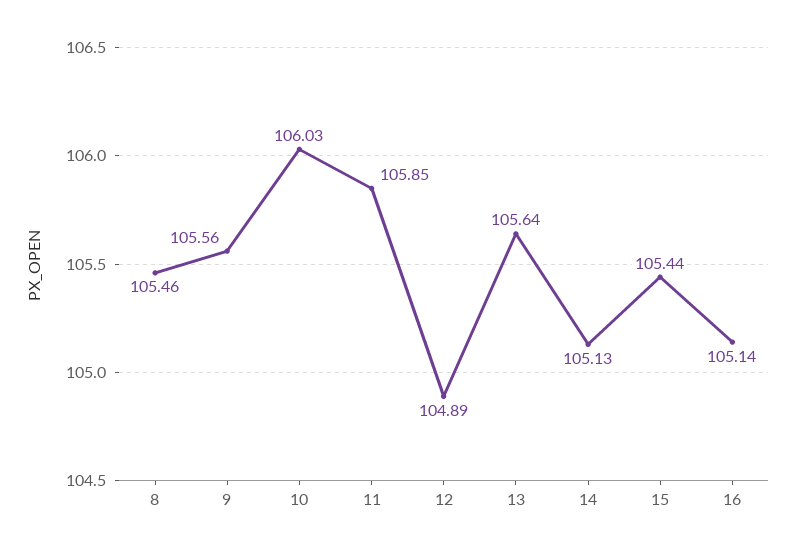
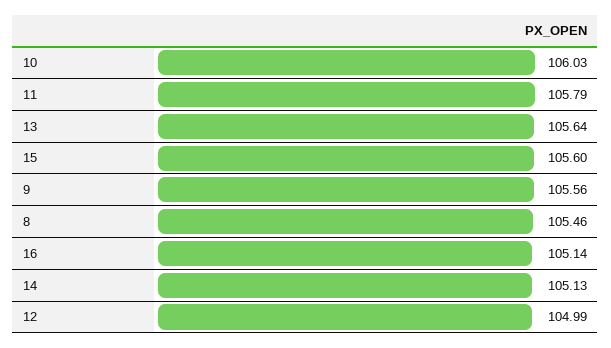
11: 105.85 -> 105.79
12: 104.89 -> 104.99
15: 105.44 -> 105.6

